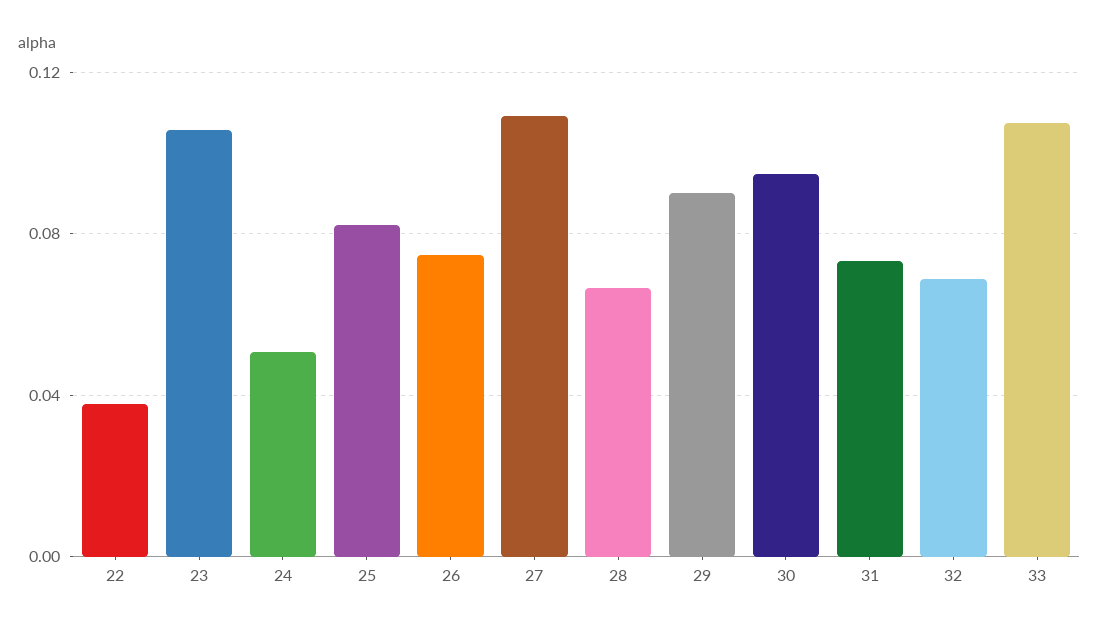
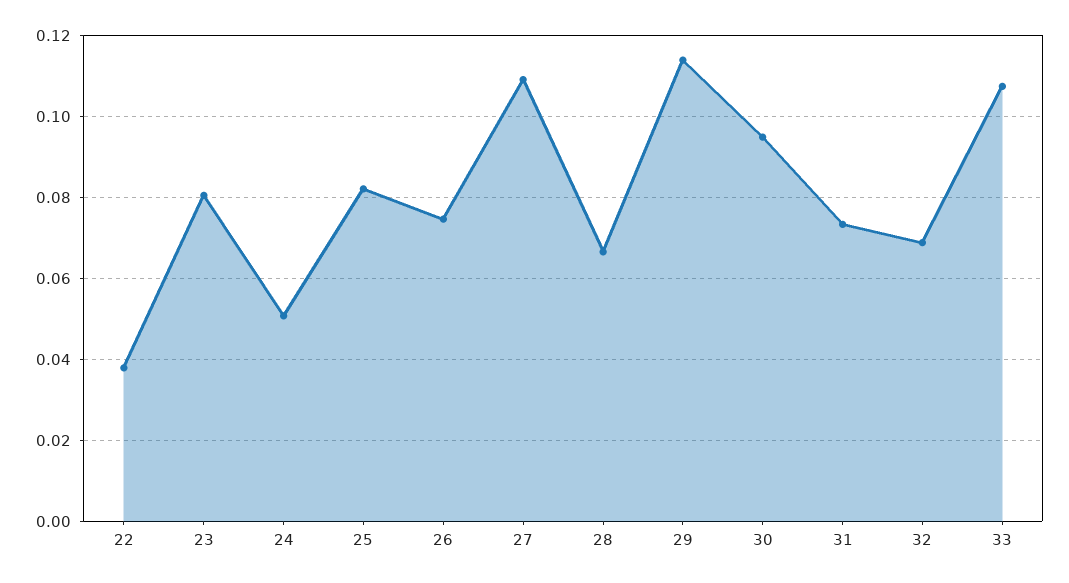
23: 0.105 -> 0.08
29: 0.09 -> 0.114

